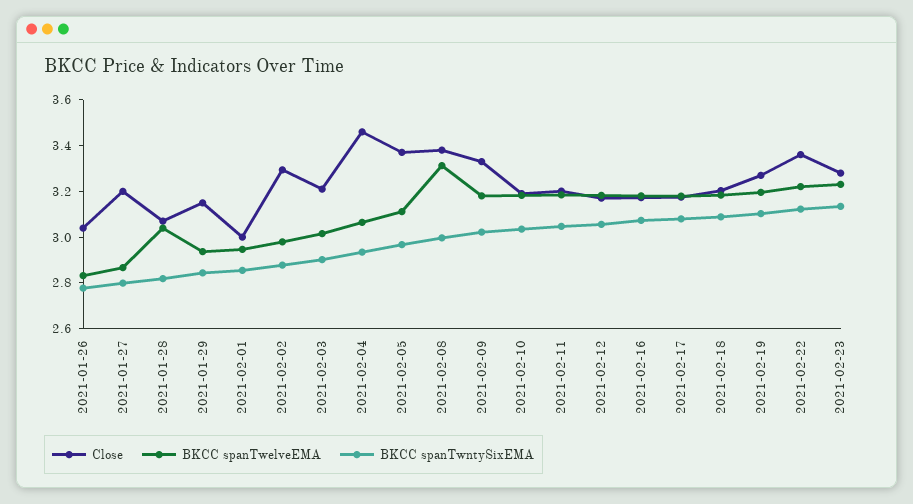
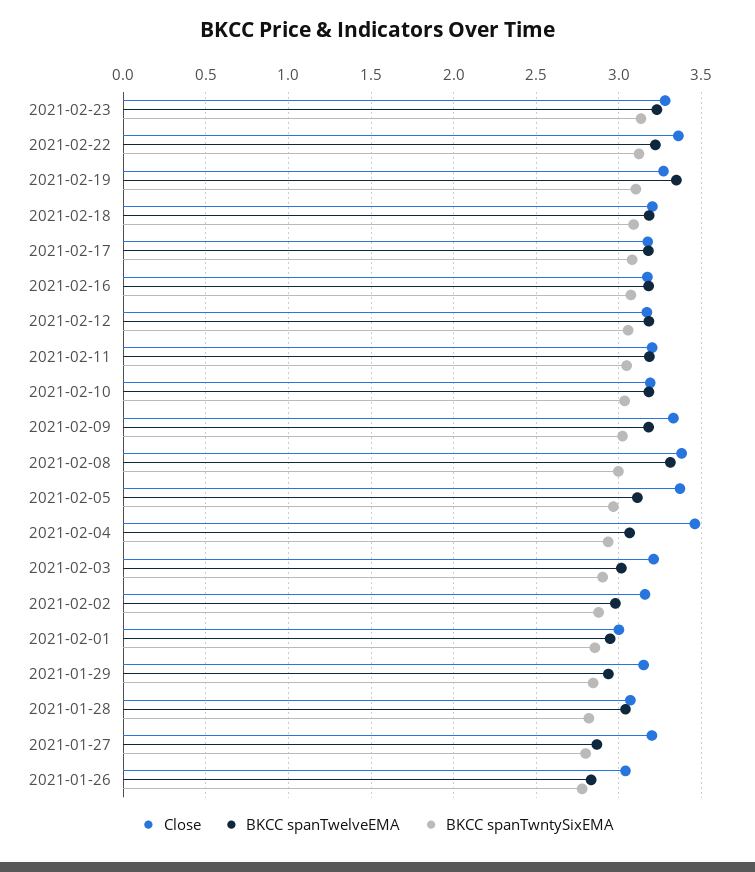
Close, 2021-02-02: 3.3 -> 3.15
BKCC spanTwelveEMA, 2021-02-19: 3.2 -> 3.35

